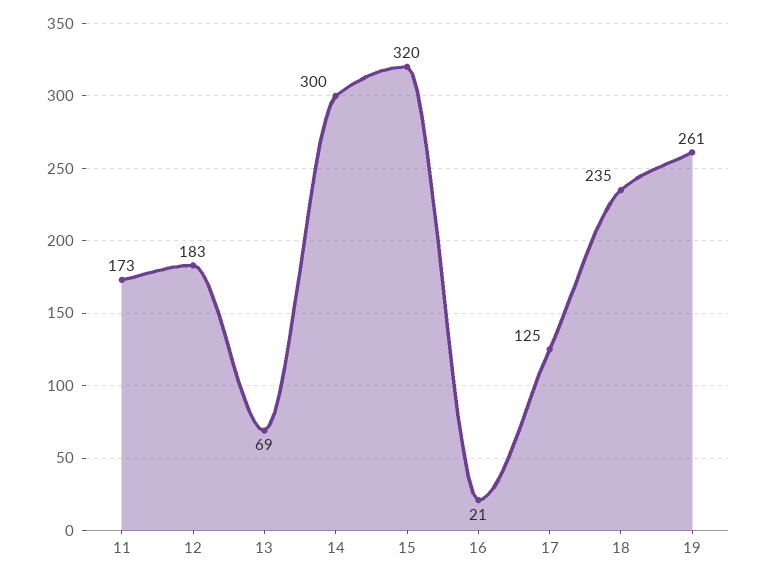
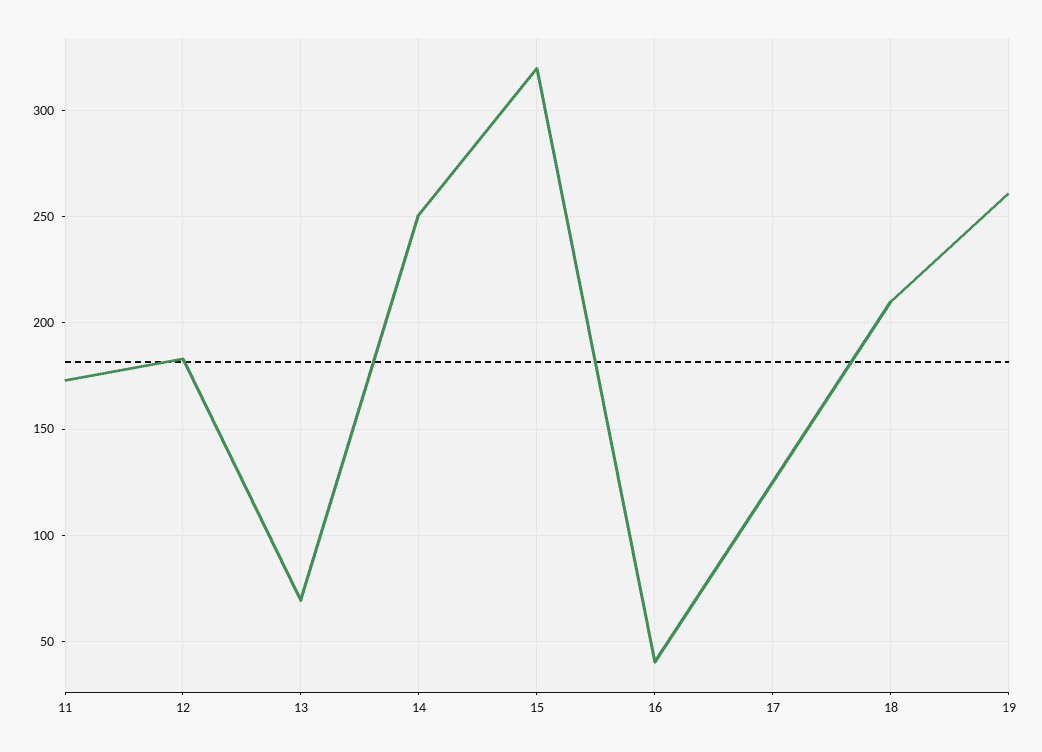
14: 300 -> 250
16: 21 -> 40
18: 235 -> 210

